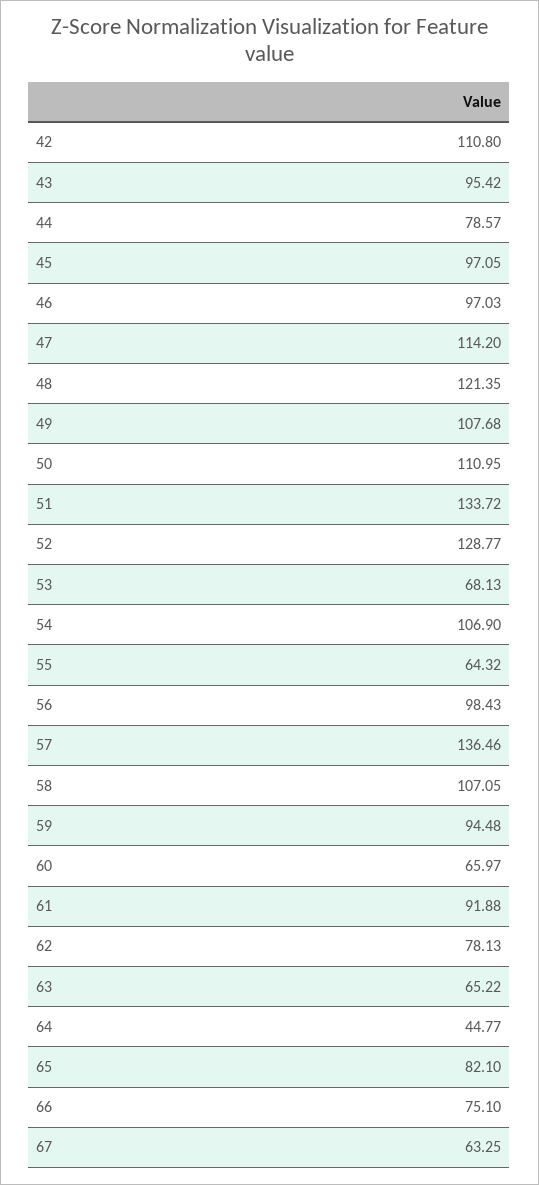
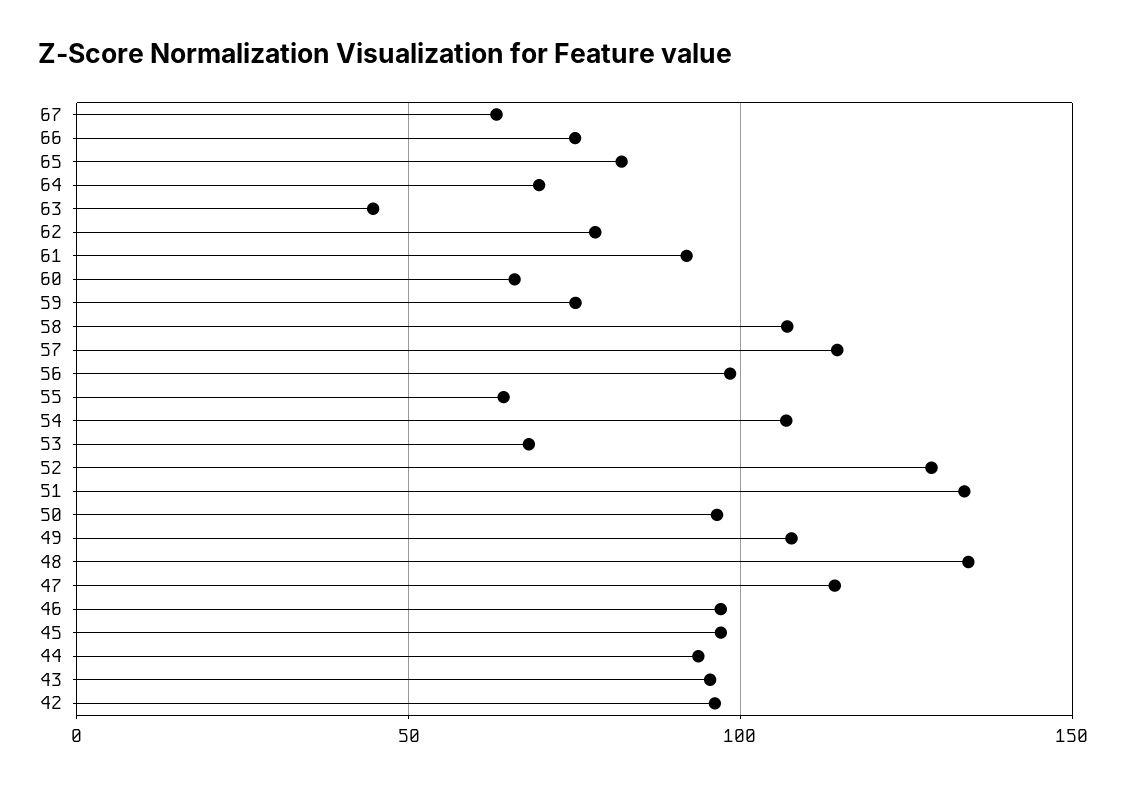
42: 110.8 -> 95
44: 78.57 -> 95
48: 121.35 -> 135
50: 110.95 -> 95
57: 136.46 -> 115
59: 94.48 -> 75
63: 65.22 -> 45
64: 44.77 -> 70

